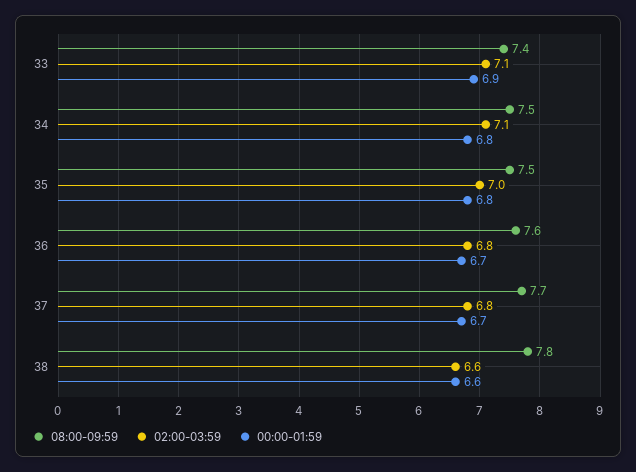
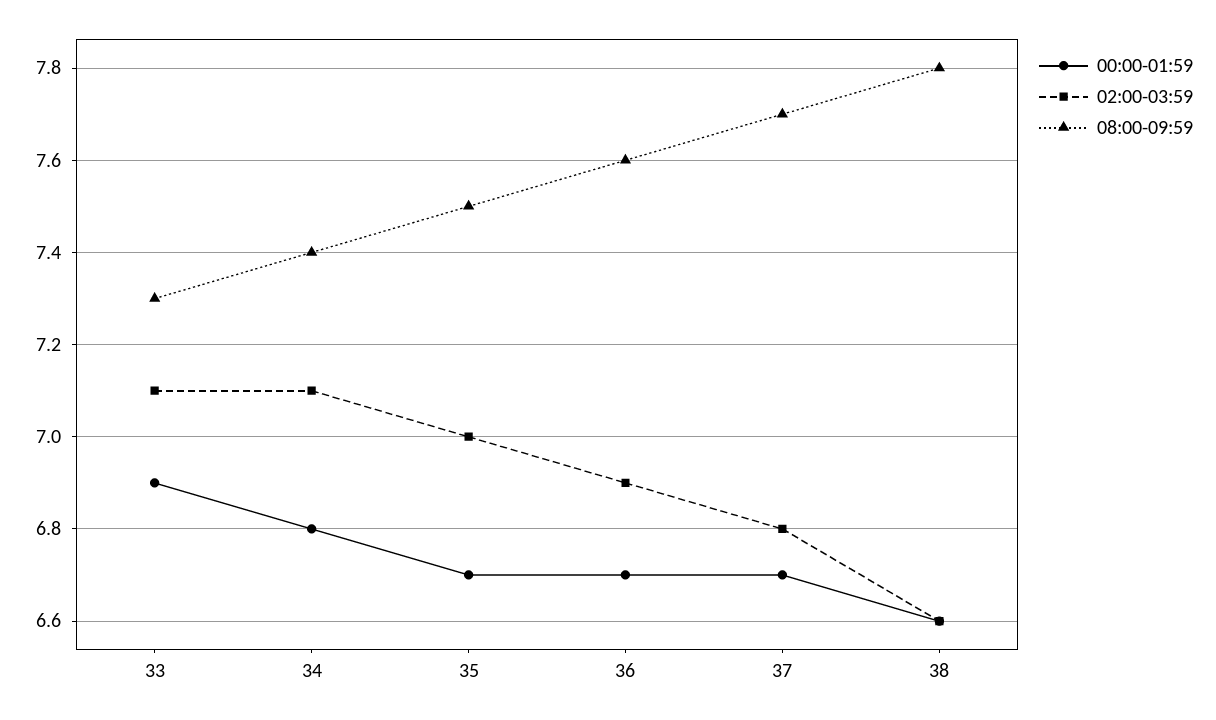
08:00-09:59, 33: 7.4 -> 7.3
08:00-09:59, 34: 7.5 -> 7.4
00:00-01:59, 35: 6.8 -> 6.7
02:00-03:59, 36: 6.8 -> 6.9

